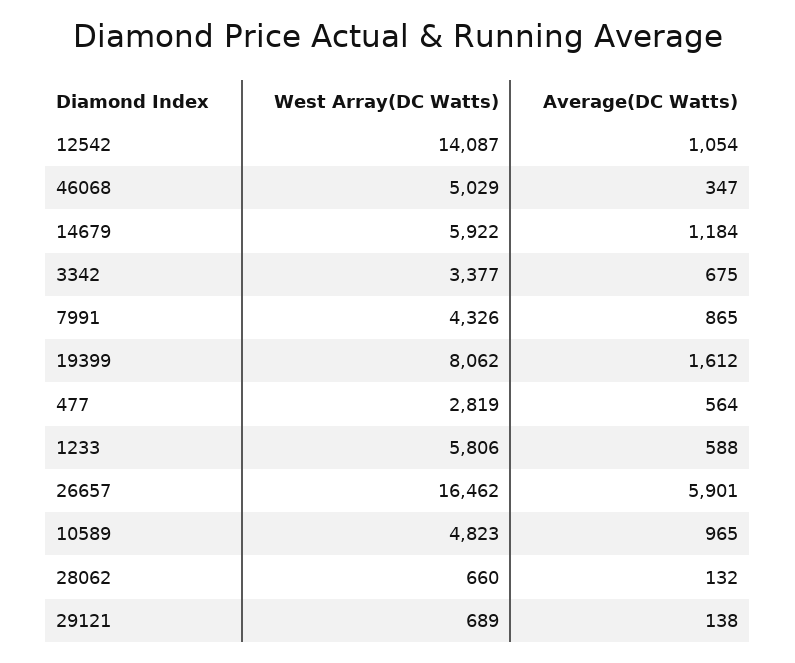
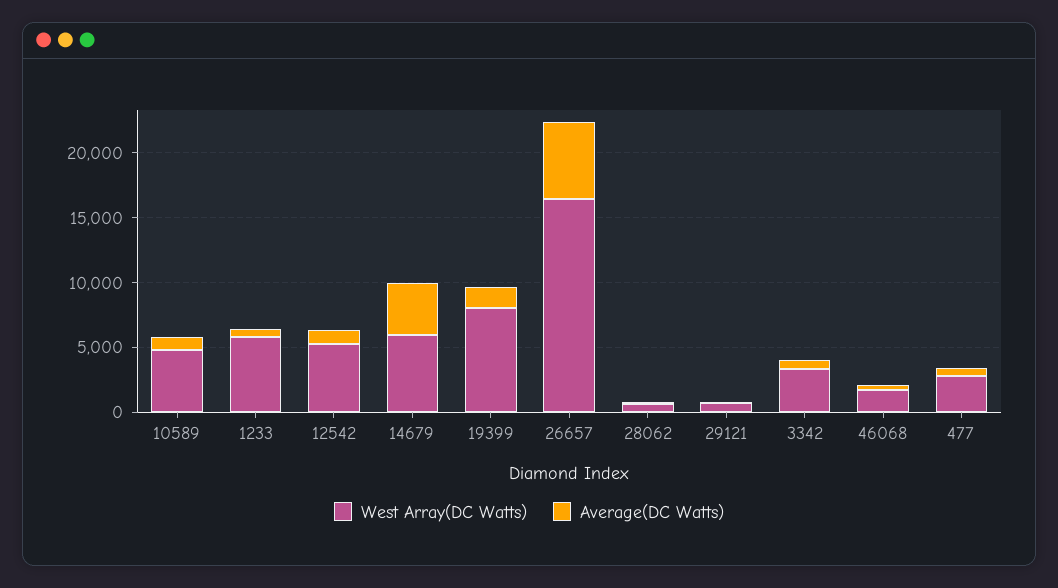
West Array(DC Watts), 12542: 14087 -> 5000
West Array(DC Watts), 46068: 5029 -> 2000
Average(DC Watts), 14679: 1184 -> 4000
West Array(DC Watts), 7991: 4326 -> none
Average(DC Watts), 7991: 865 -> none

